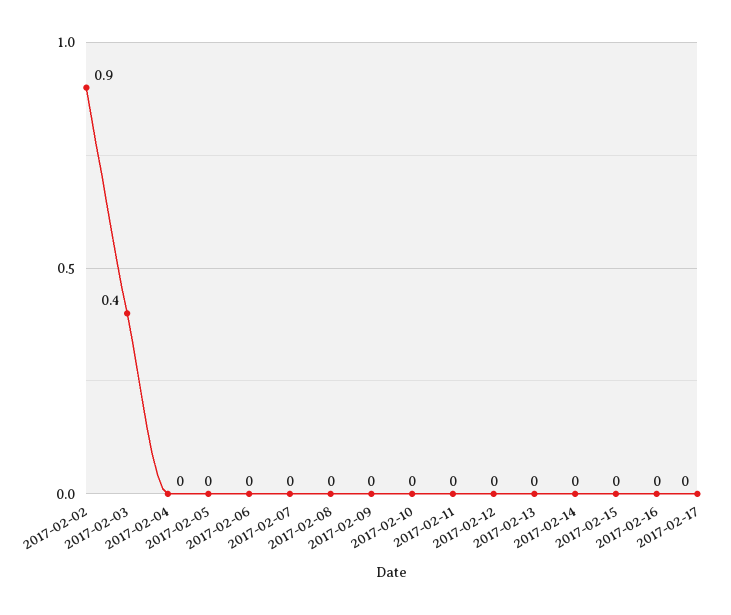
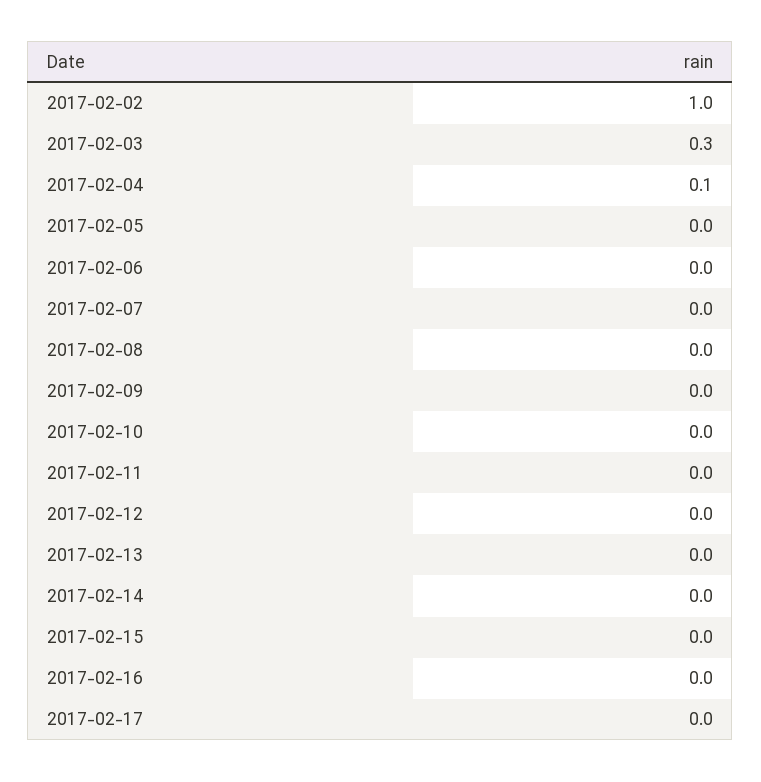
2017-02-02: 0.9 -> 1
2017-02-03: 0.4 -> 0.3
2017-02-04: 0 -> 0.1

